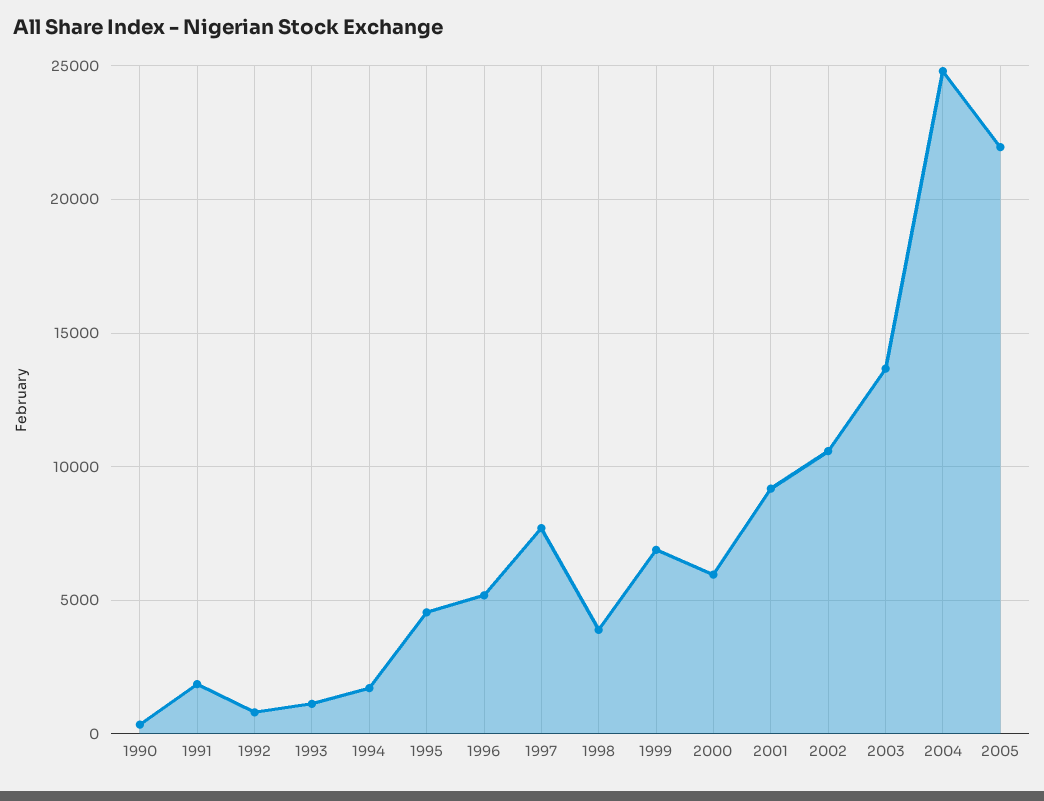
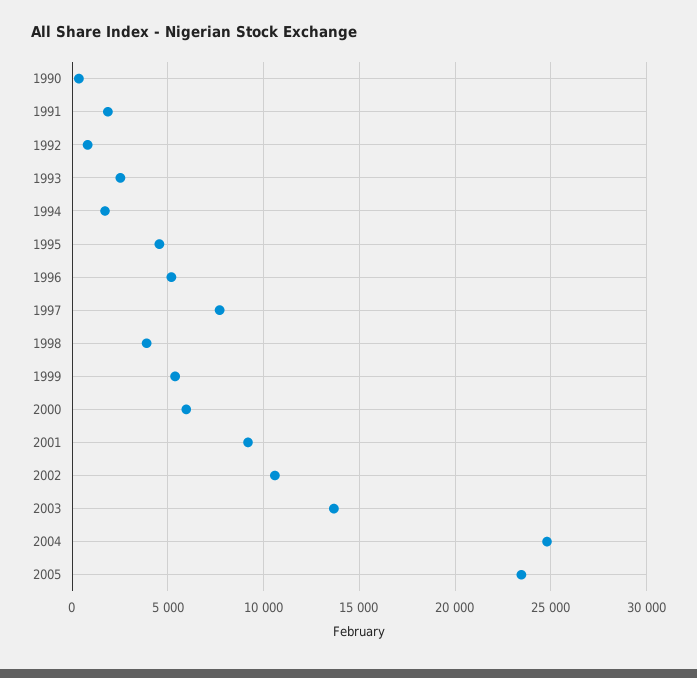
1993: 1000 -> 2500
1999: 7000 -> 5500
2005: 22000 -> 23500

